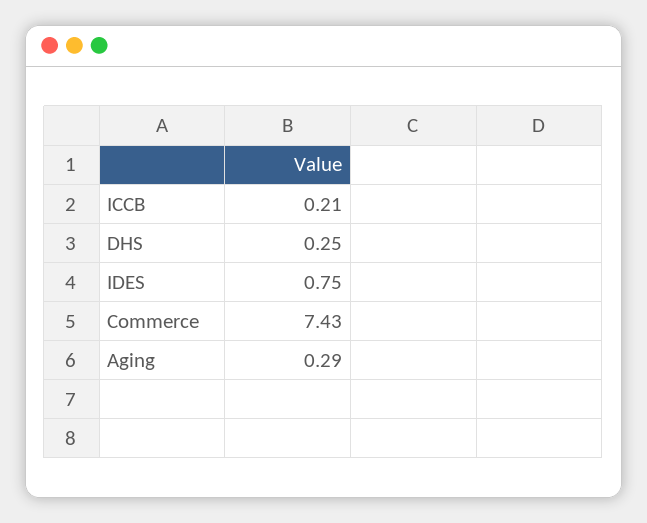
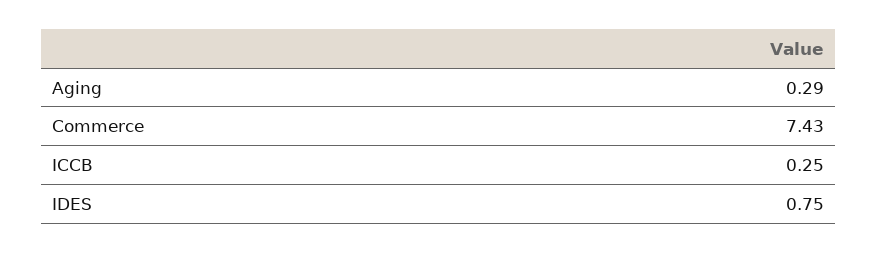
ICCB: 0.21 -> 0.25
DHS: 0.25 -> none

